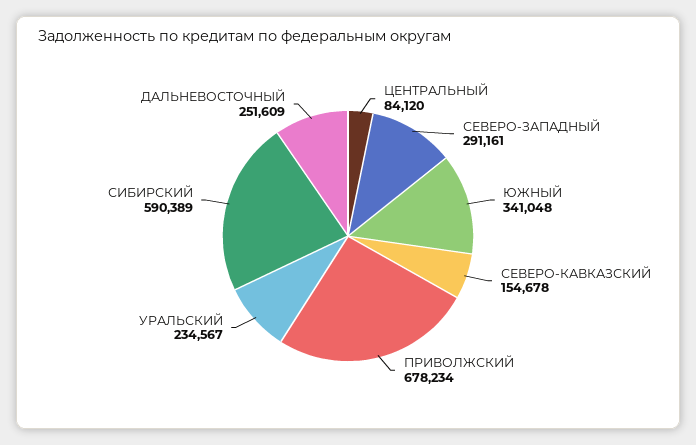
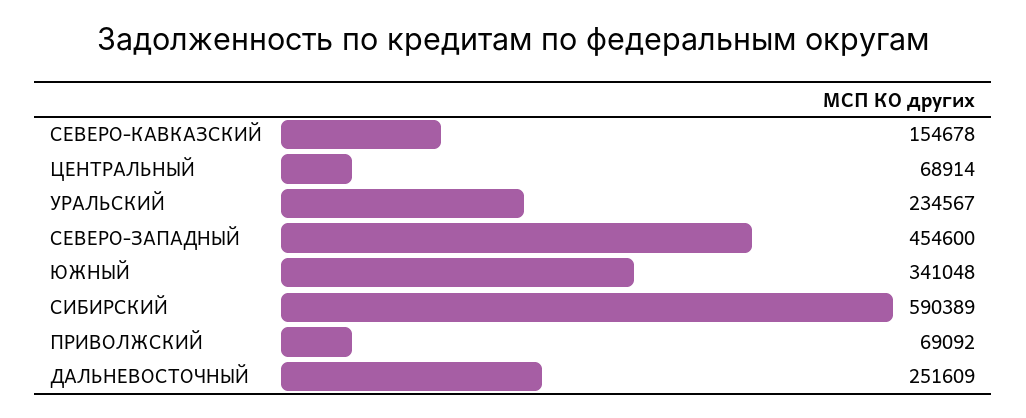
ЦЕНТРАЛЬНЫЙ: 84120 -> 68914
СЕВЕРО-ЗАПАДНЫЙ: 291161 -> 454600
ПРИВОЛЖСКИЙ: 678234 -> 69092

